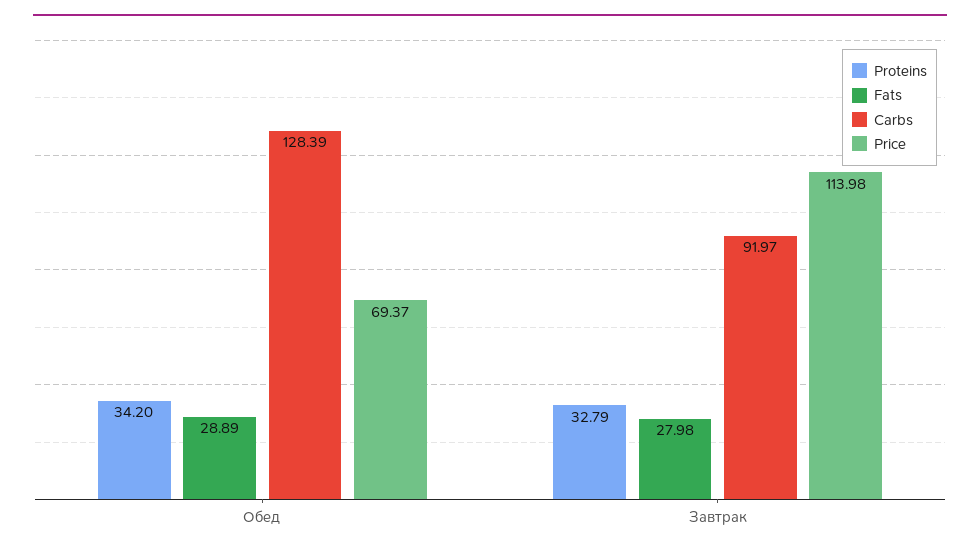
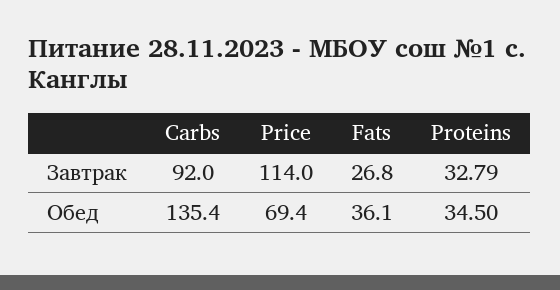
Proteins, Обед: 34.2 -> 34.5
Fats, Обед: 28.89 -> 36.1
Carbs, Обед: 128.39 -> 135.4
Fats, Завтрак: 27.98 -> 26.8

